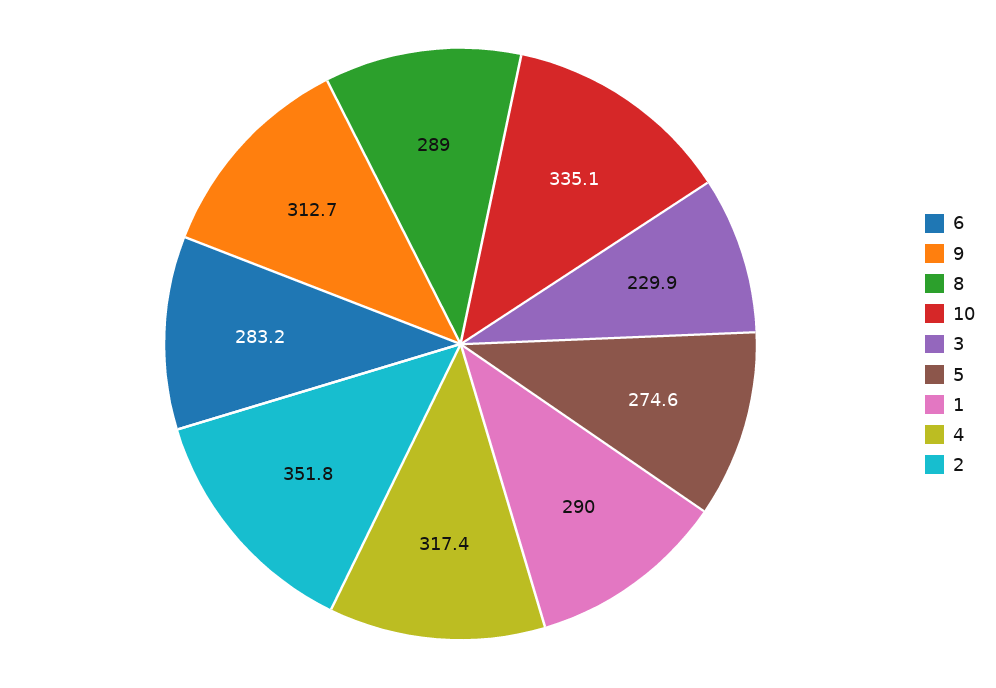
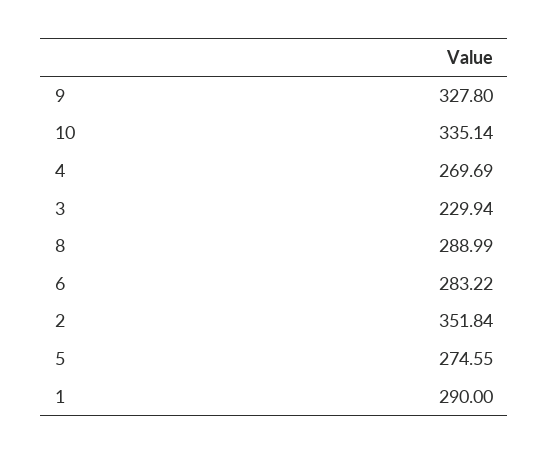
9: 312.7 -> 327.8
4: 317.4 -> 269.69

